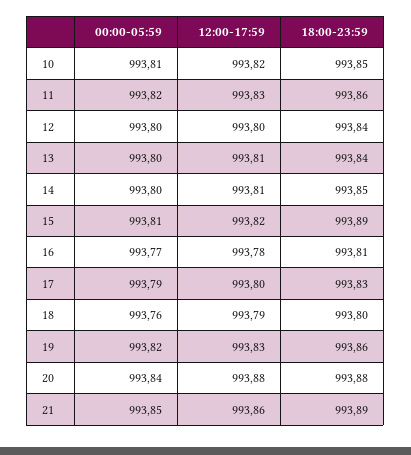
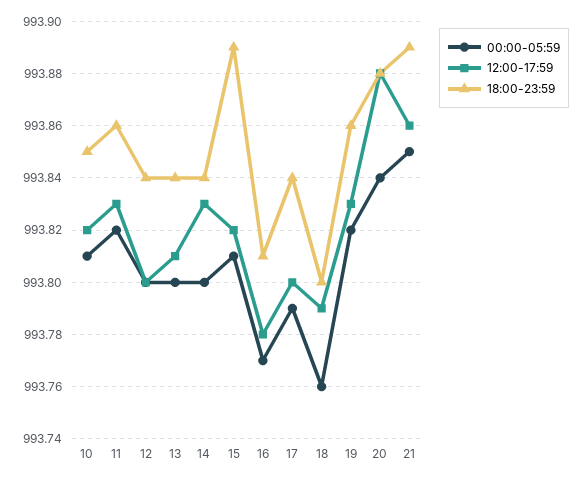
12:00-17:59, 14: 993.81 -> 993.83
18:00-23:59, 14: 993.85 -> 993.84
18:00-23:59, 17: 993.83 -> 993.84

